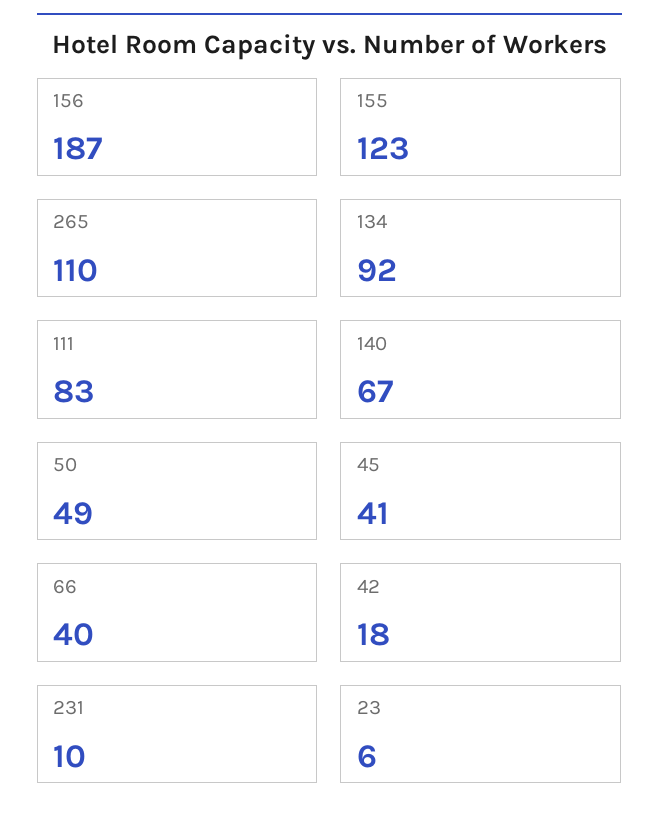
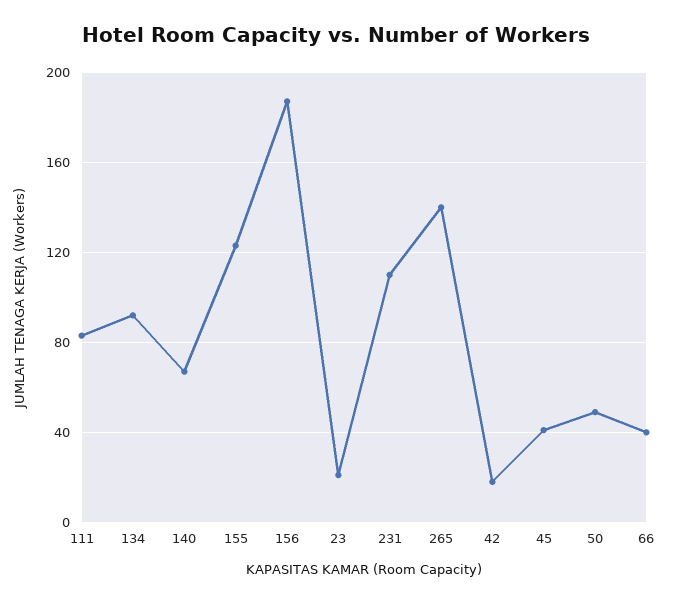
265: 110 -> 140
231: 10 -> 110
23: 6 -> 20

